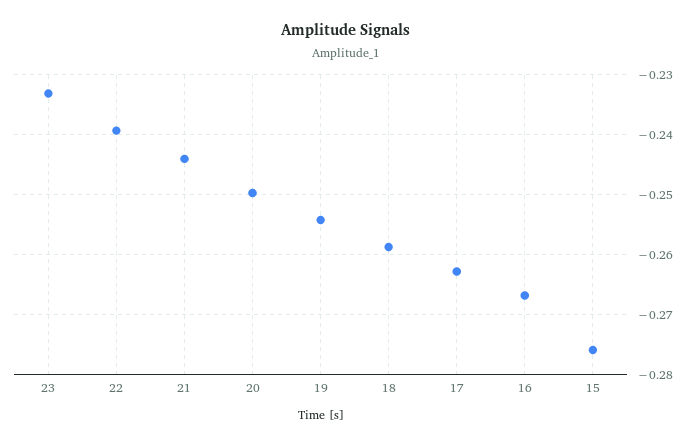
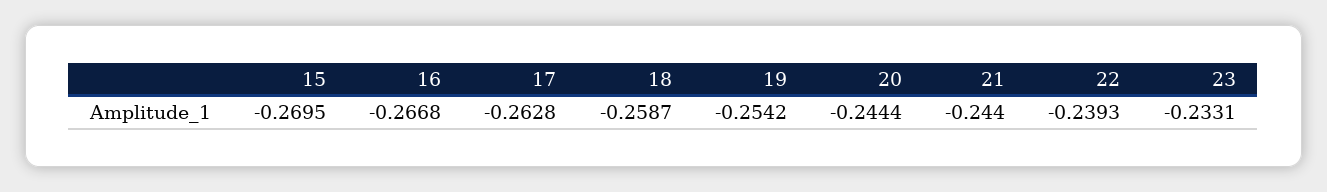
20: -0.25 -> -0.2444
15: -0.276 -> -0.2695

